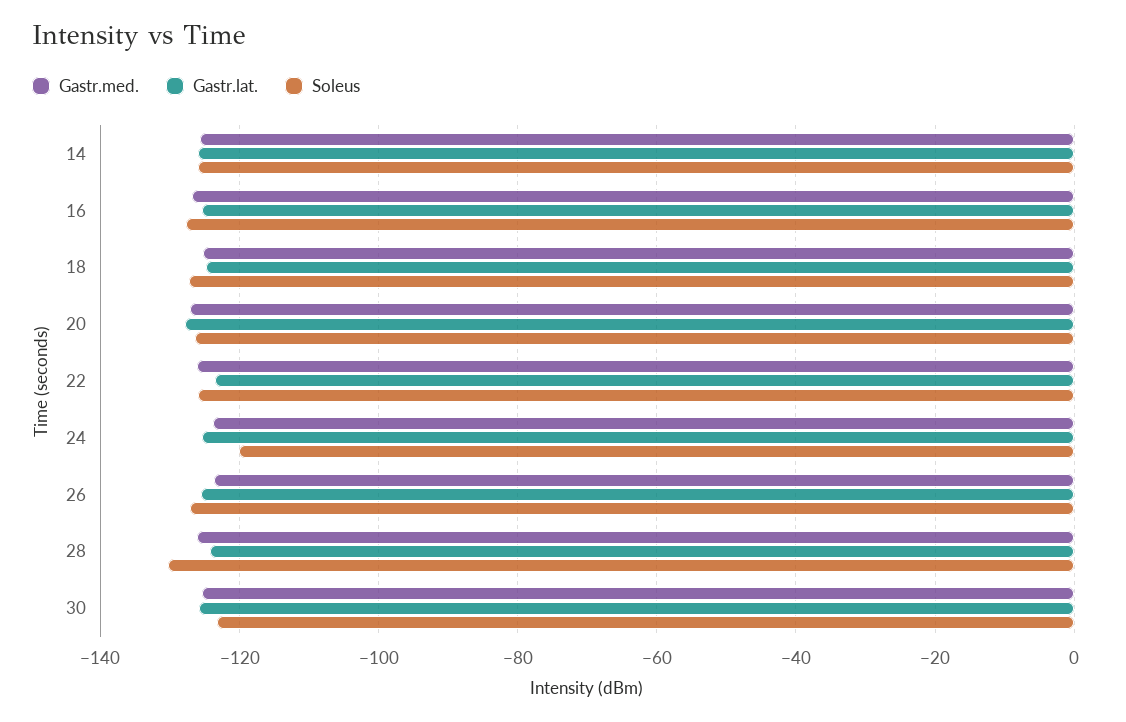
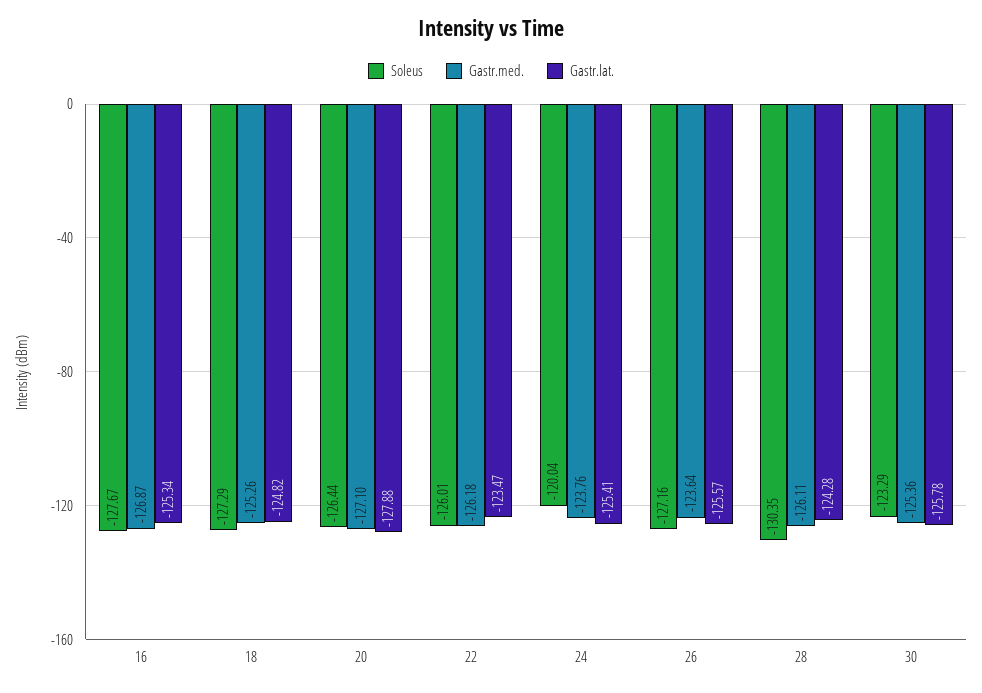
Gastr.med., 14: -126 -> none
Gastr.lat., 14: -126 -> none
Soleus, 14: -126 -> none

